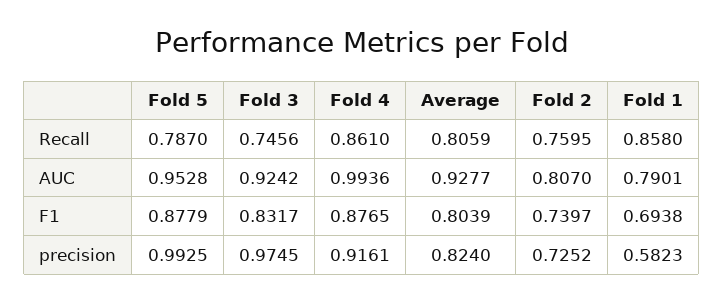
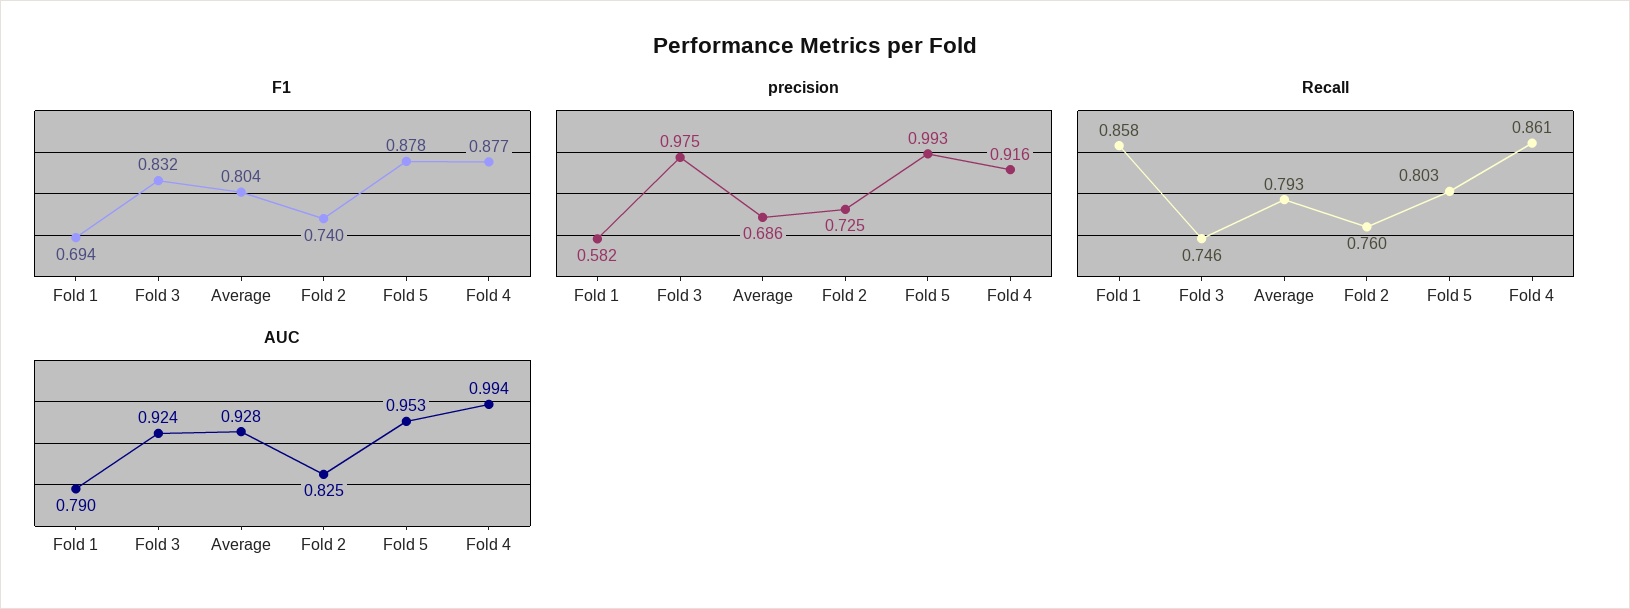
Recall, Fold 5: 0.787 -> 0.803
Recall, Average: 0.8059 -> 0.793
AUC, Fold 2: 0.807 -> 0.825
precision, Average: 0.824 -> 0.686

